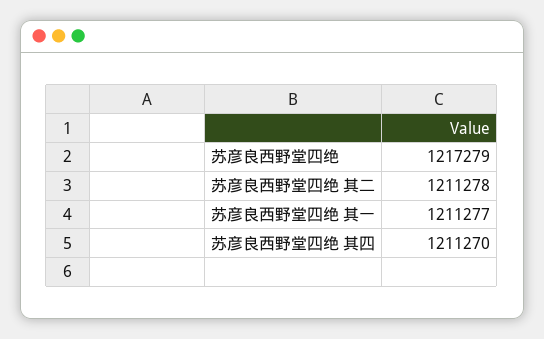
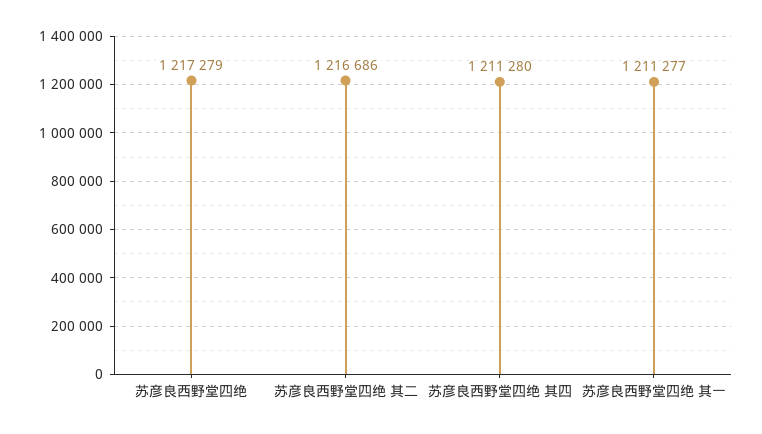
苏彦良西野堂四绝 其二: 1211278 -> 1216686
苏彦良西野堂四绝 其四: 1211270 -> 1211280

